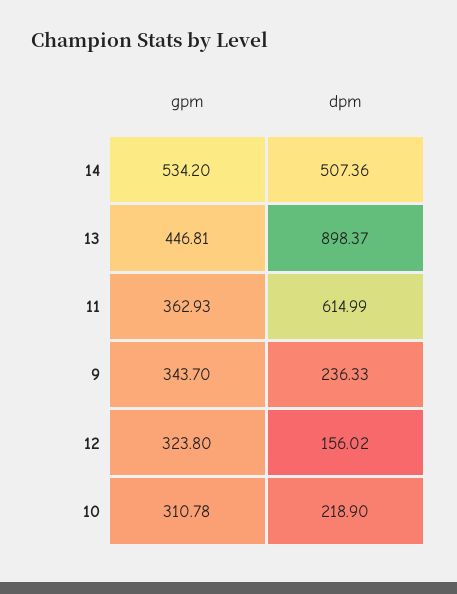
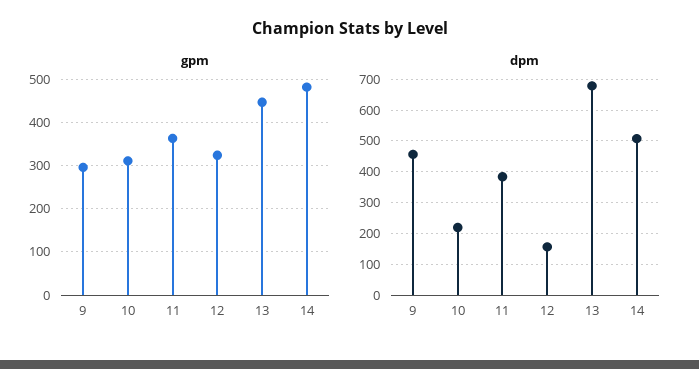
gpm, 14: 534.2 -> 480
dpm, 13: 898.37 -> 680
dpm, 11: 614.99 -> 380
gpm, 9: 343.7 -> 300
dpm, 9: 236.33 -> 460

